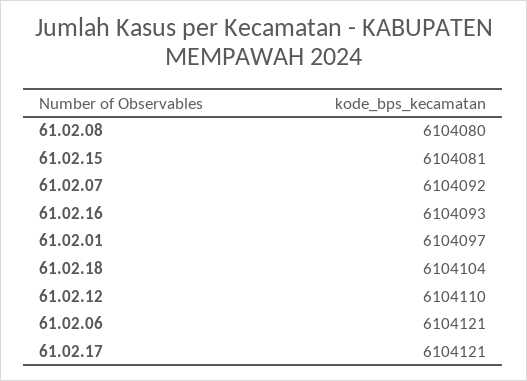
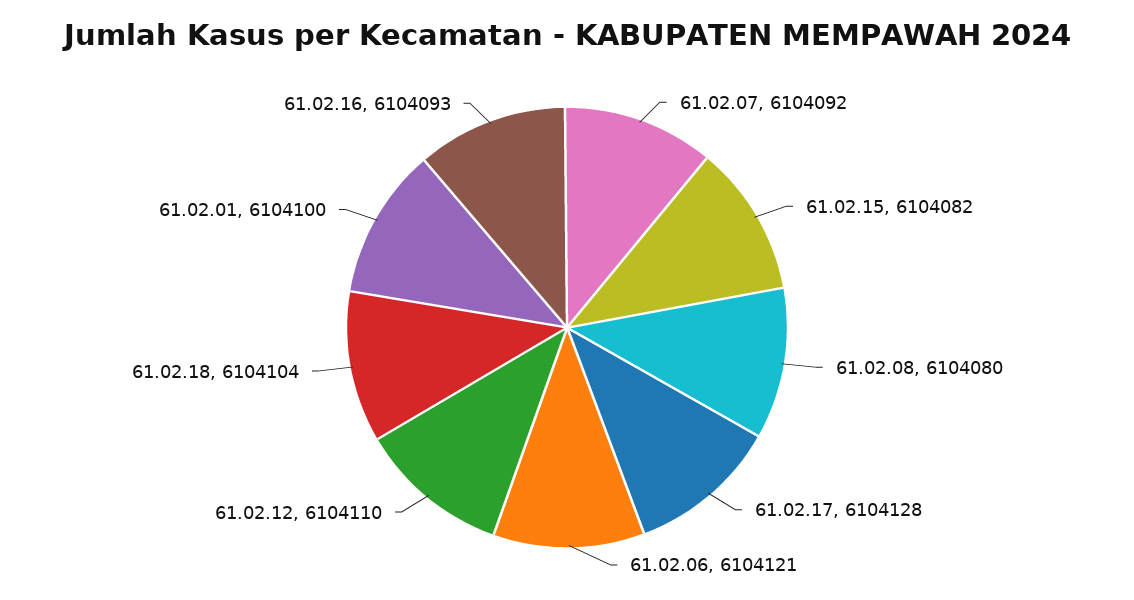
61.02.15: 6104081 -> 6104082
61.02.01: 6104097 -> 6104100
61.02.17: 6104121 -> 6104128

